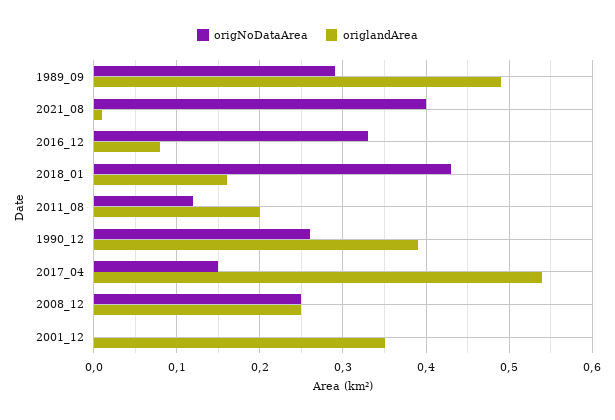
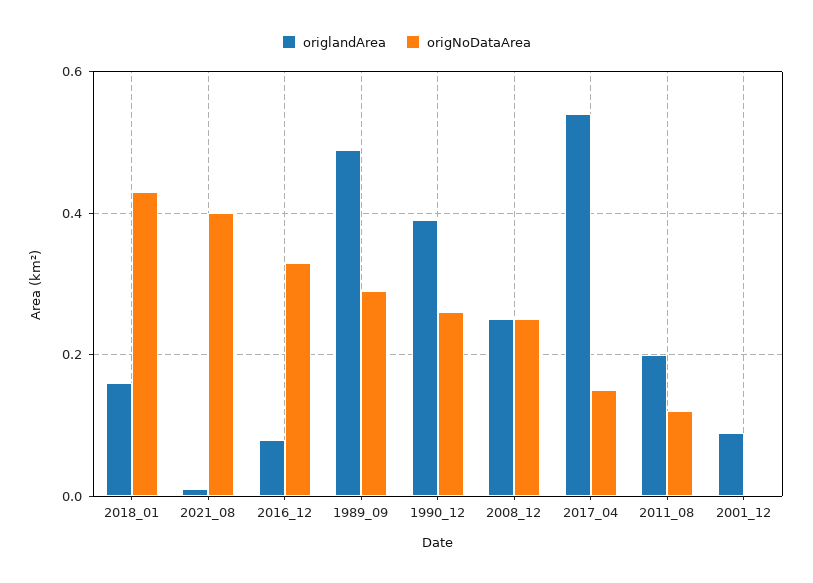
origlandArea, 2001_12: 0.35 -> 0.1

